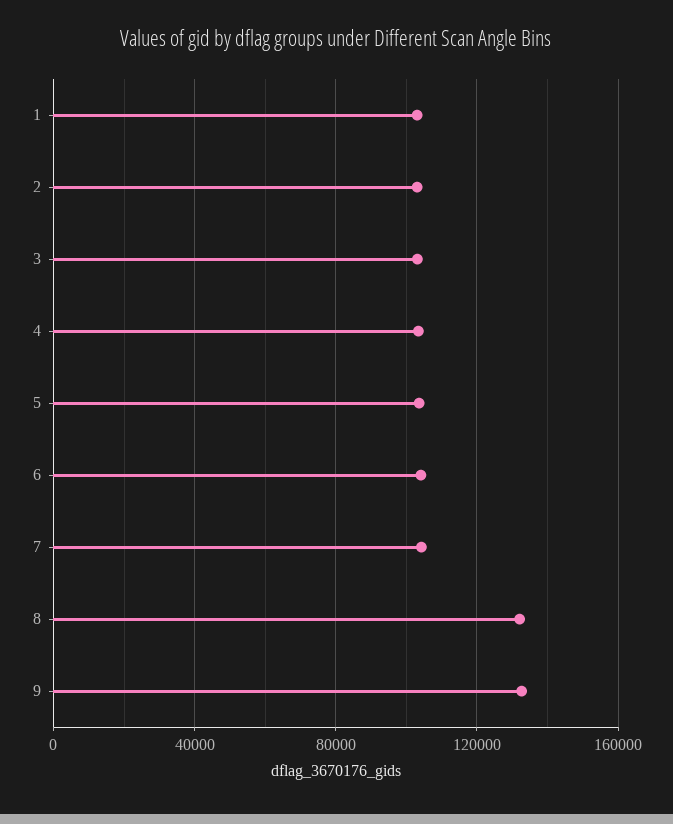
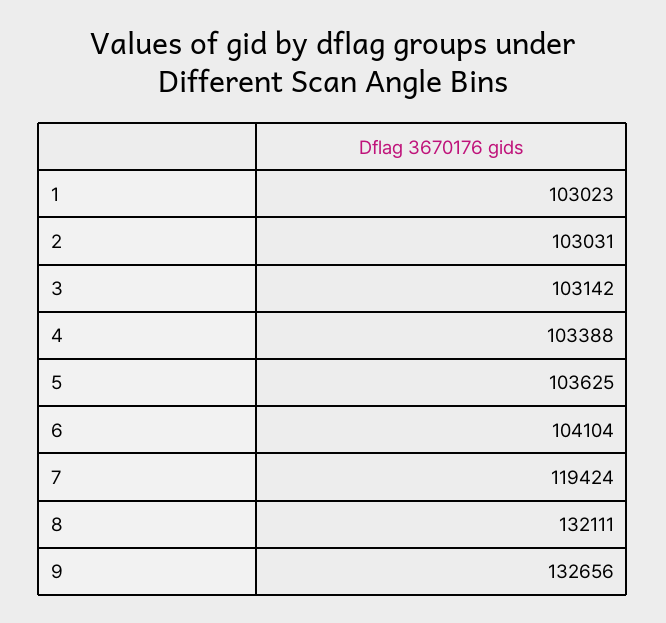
7: 105000 -> 119424

